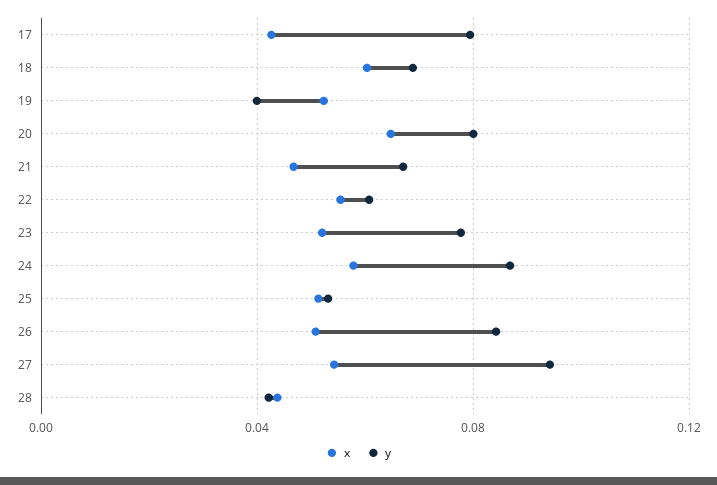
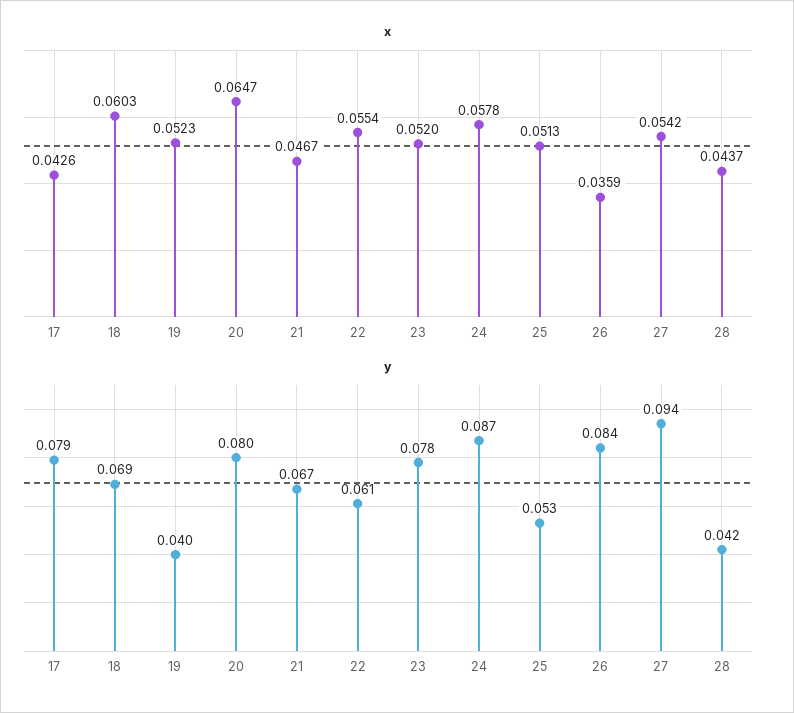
x, 26: 0.05 -> 0.0359

